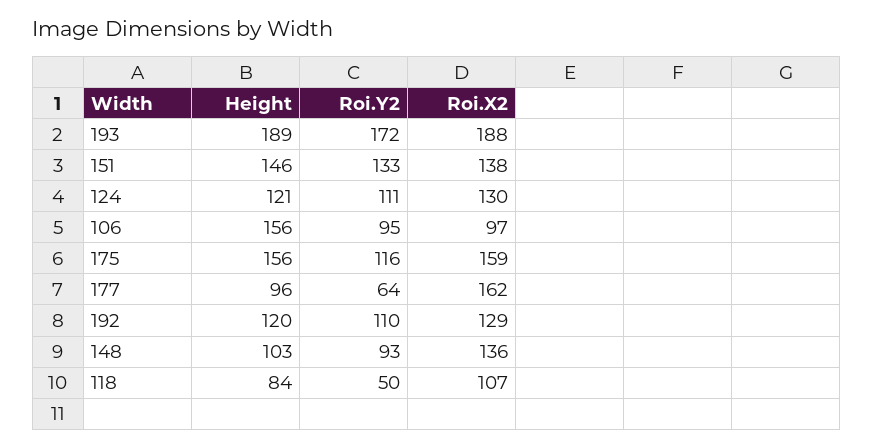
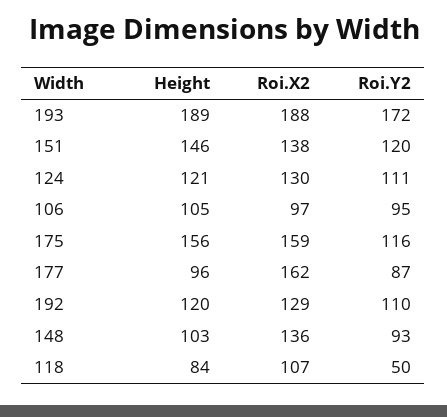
Roi.Y2, 151: 133 -> 120
Height, 106: 156 -> 105
Roi.Y2, 177: 64 -> 87

